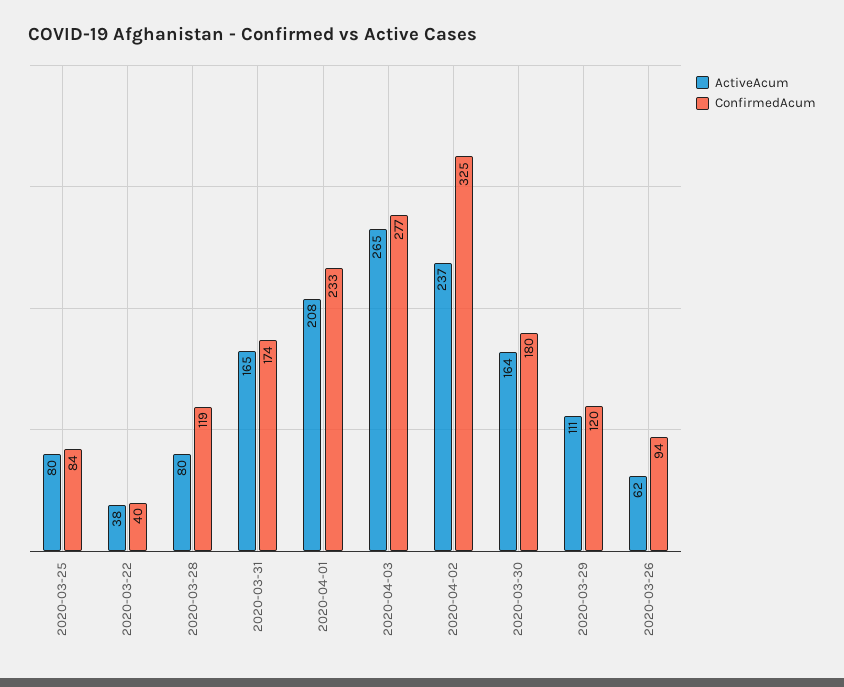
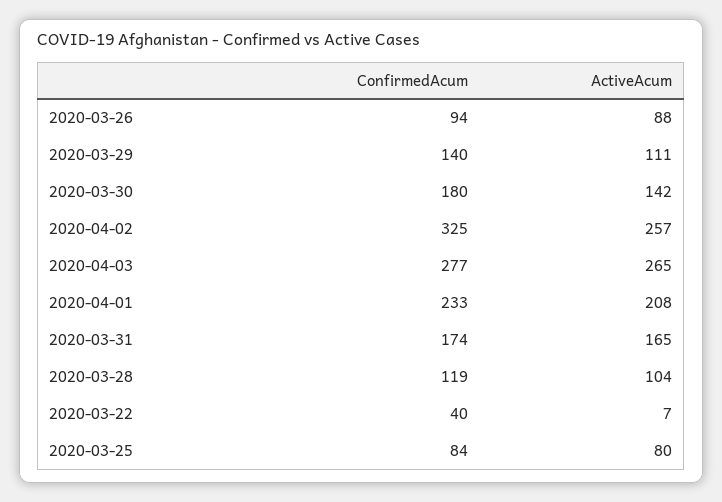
ActiveAcum, 2020-03-22: 38 -> 7
ActiveAcum, 2020-03-28: 80 -> 104
ActiveAcum, 2020-04-02: 237 -> 257
ActiveAcum, 2020-03-30: 164 -> 142
ConfirmedAcum, 2020-03-29: 120 -> 140
ActiveAcum, 2020-03-26: 62 -> 88

